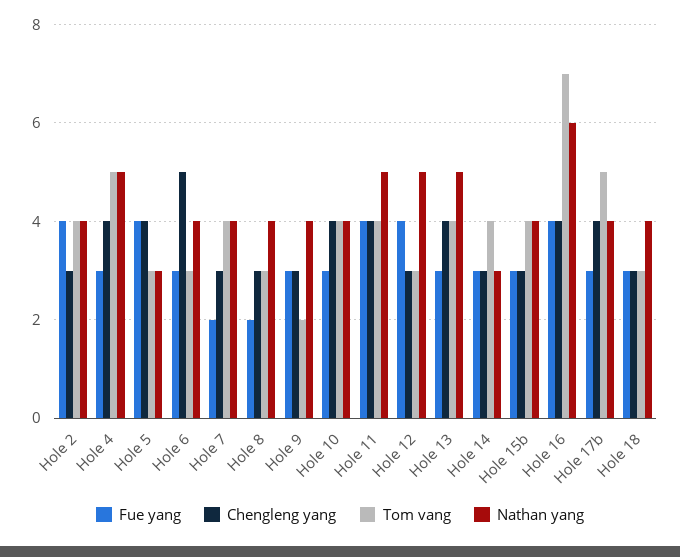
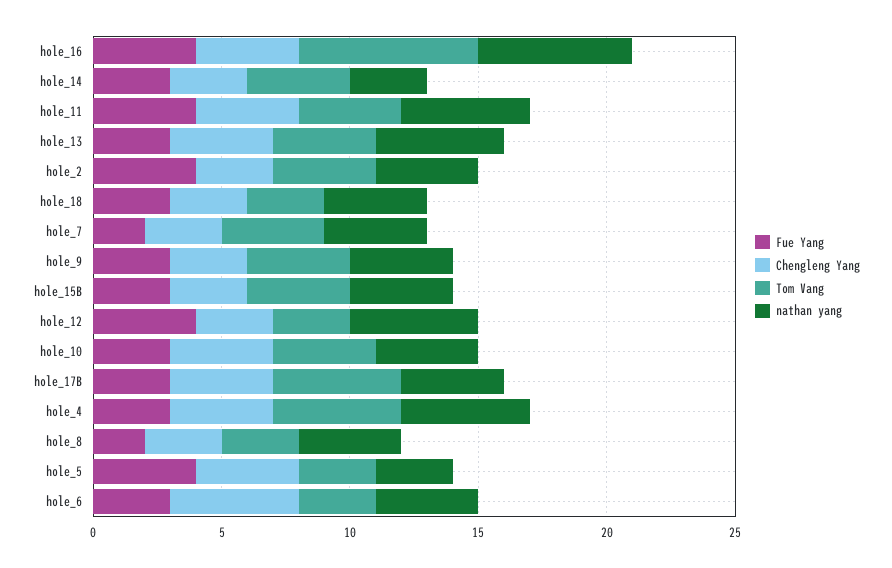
Tom vang, Hole 9: 2 -> 4

